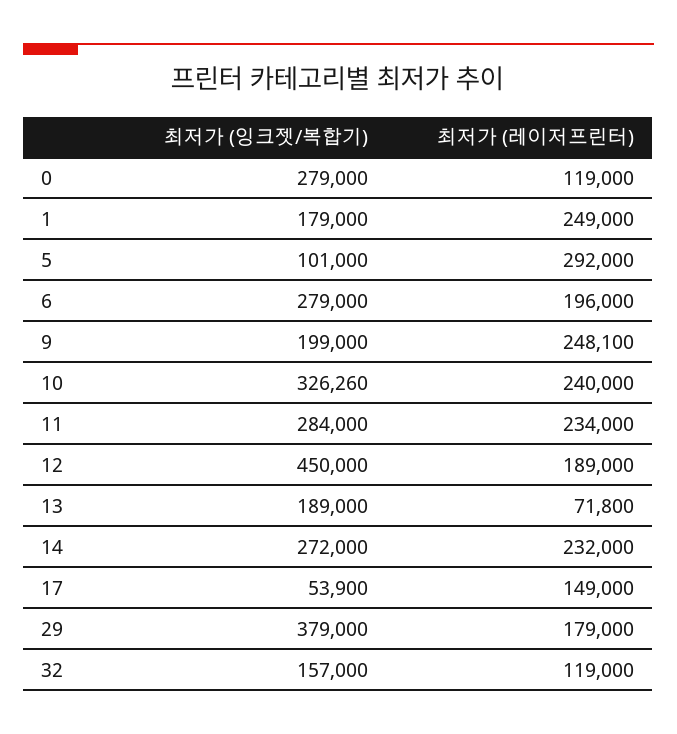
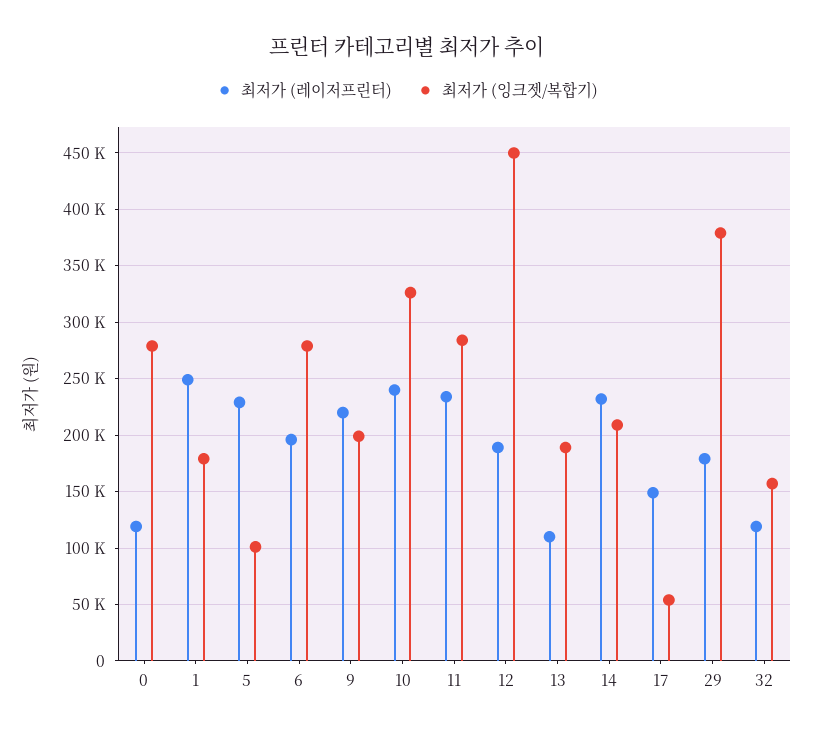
최저가 (레이저프린터), 5: 292000 -> 230000
최저가 (레이저프린터), 9: 248100 -> 220000
최저가 (레이저프린터), 13: 71800 -> 110000
최저가 (잉크젯/복합기), 14: 272000 -> 210000

